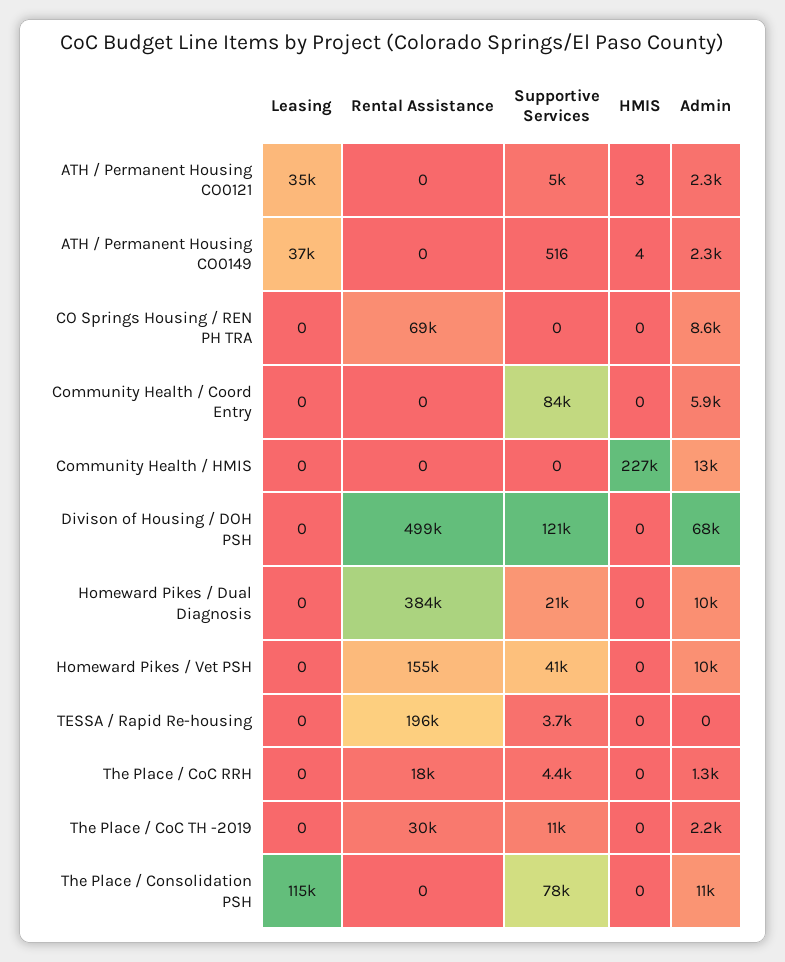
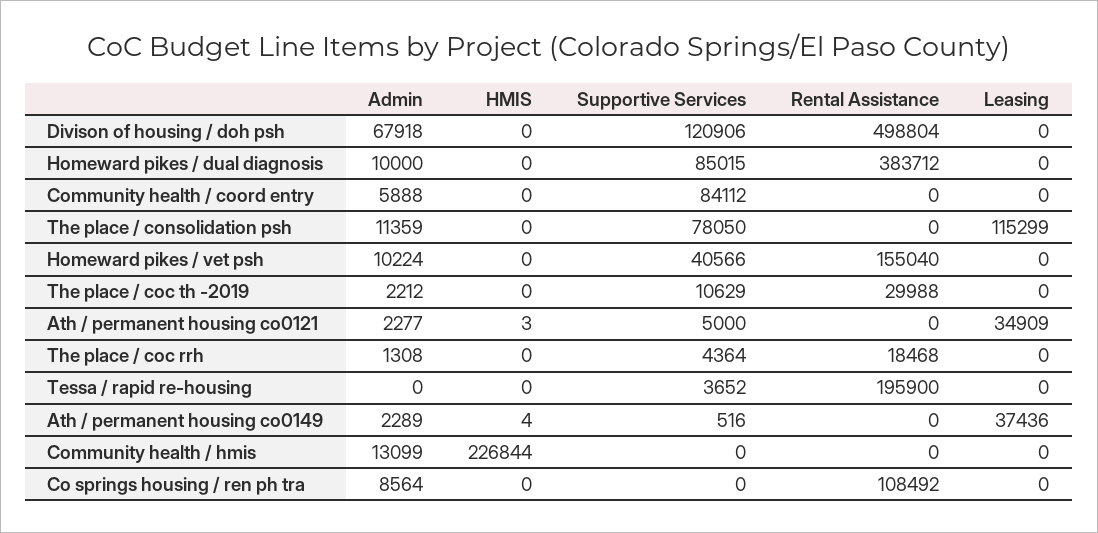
Rental Assistance, CO Springs Housing / REN PH TRA: 69000 -> 108492
Supportive Services, Homeward Pikes / Dual Diagnosis: 21000 -> 85015

